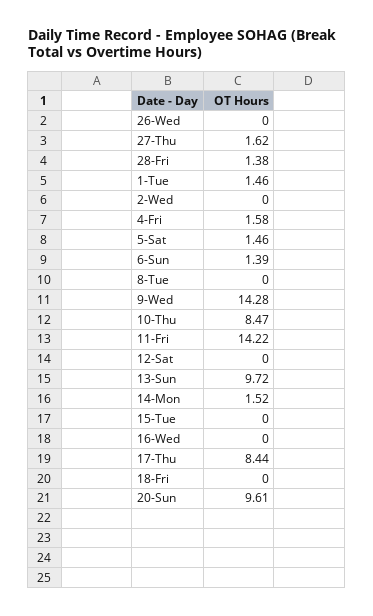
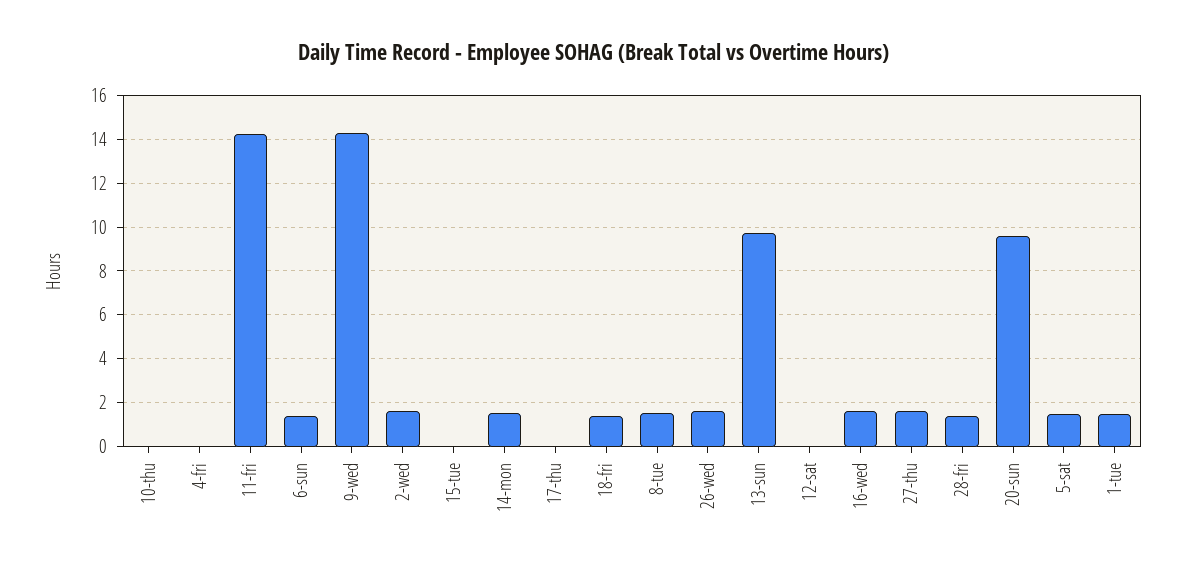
26-Wed: 0 -> 1.5
2-Wed: 0 -> 1.5
4-Fri: 1.58 -> 0
8-Tue: 0 -> 1.5
10-Thu: 8.47 -> 0
16-Wed: 0 -> 1.5
17-Thu: 8.44 -> 0
18-Fri: 0 -> 1.5

